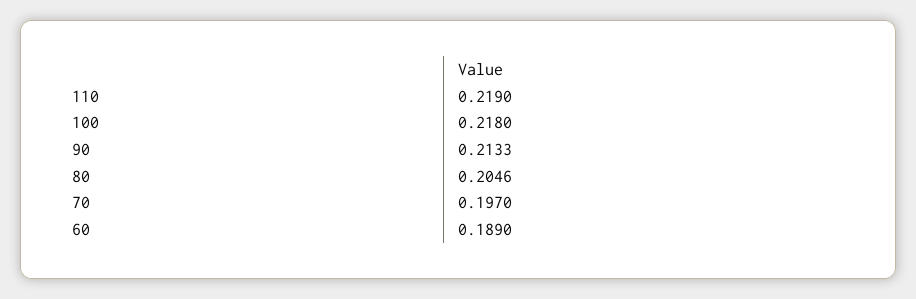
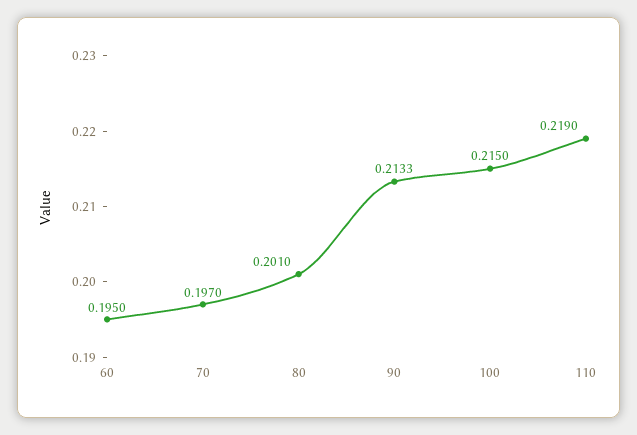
100: 0.218 -> 0.215
80: 0.2046 -> 0.201
60: 0.189 -> 0.195

